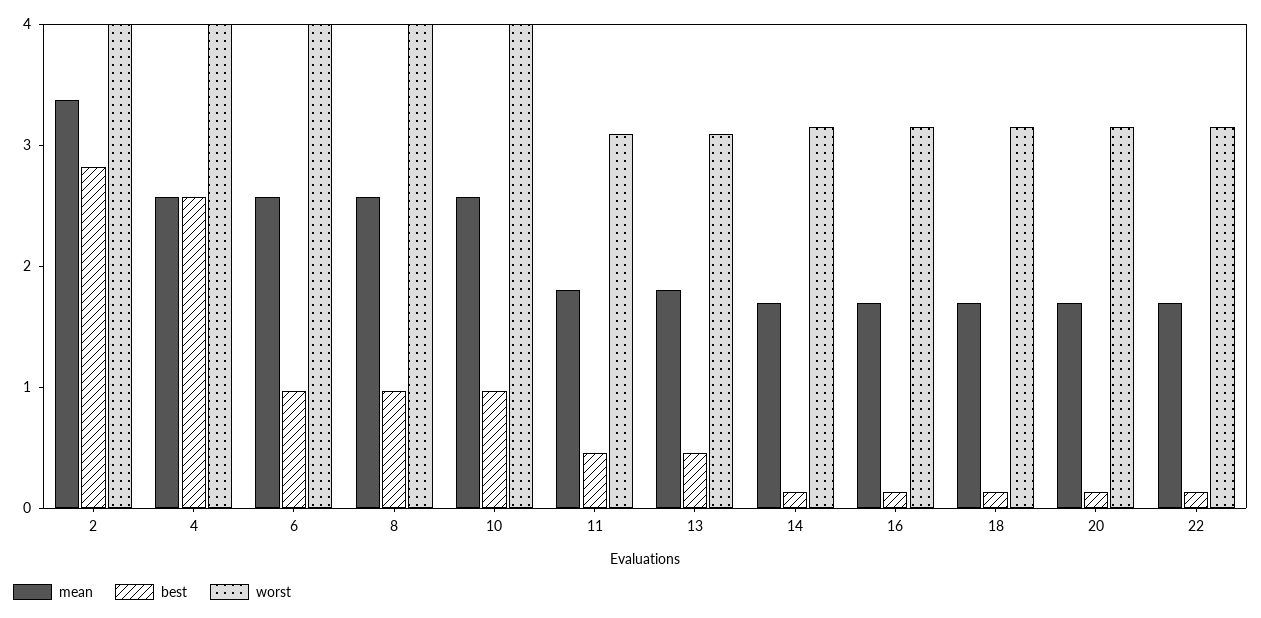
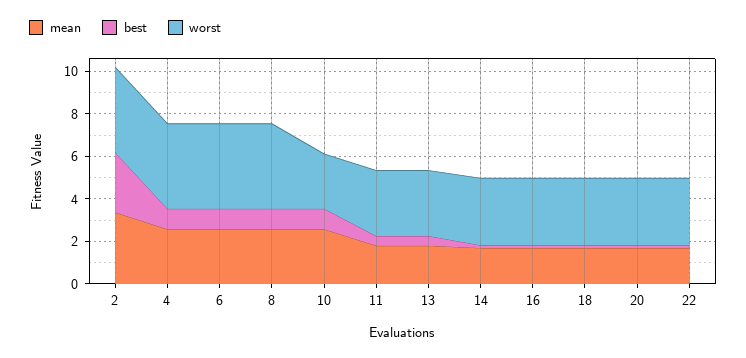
best, 4: 2.6 -> 1
worst, 10: 4 -> 2.5

